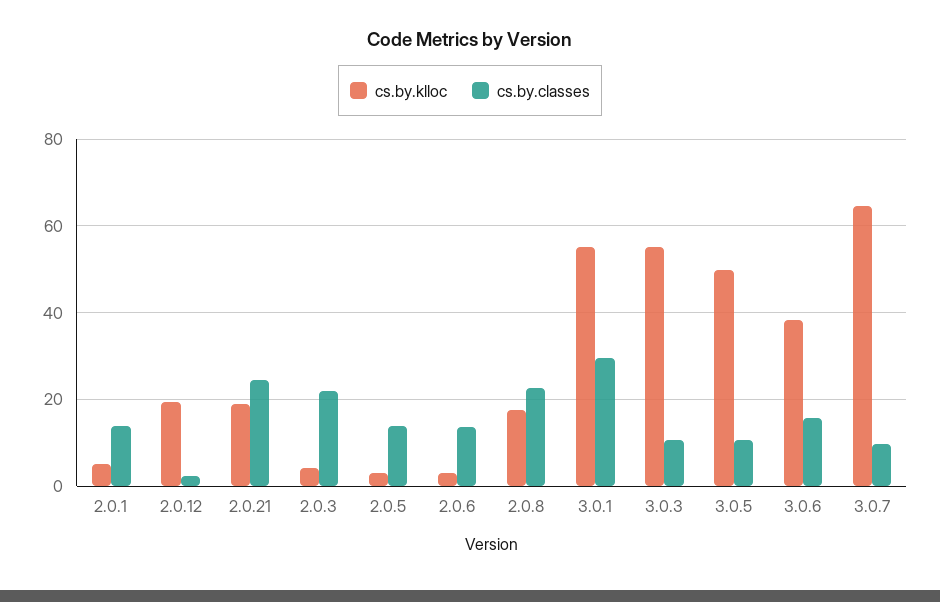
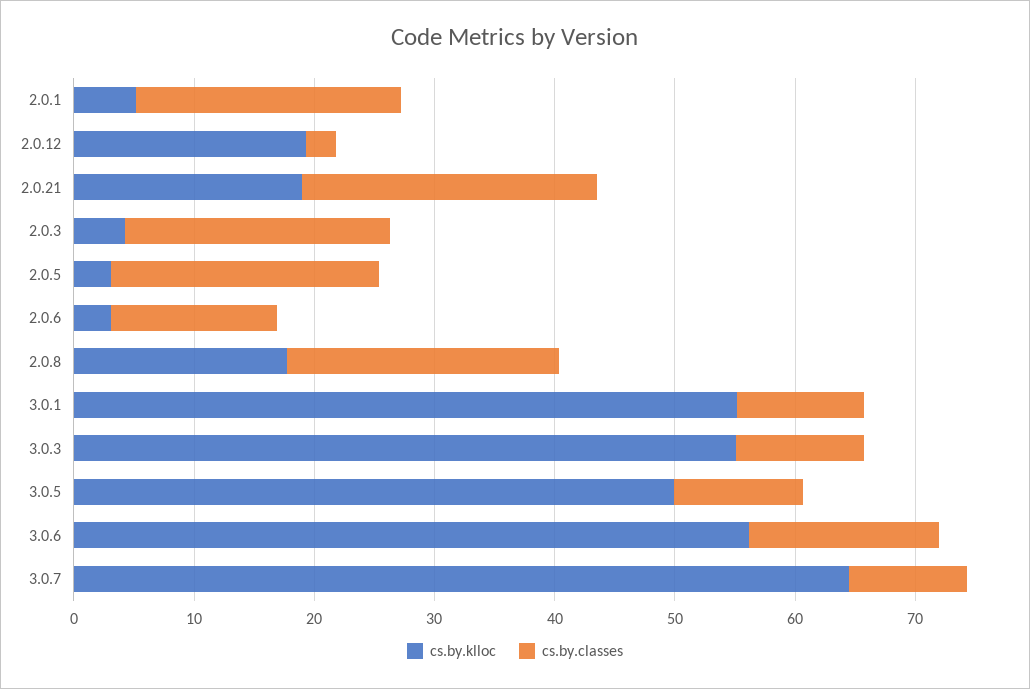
cs.by.classes, 2.0.1: 14 -> 22
cs.by.classes, 2.0.5: 14 -> 22
cs.by.classes, 3.0.1: 30 -> 10
cs.by.klloc, 3.0.6: 38 -> 56

